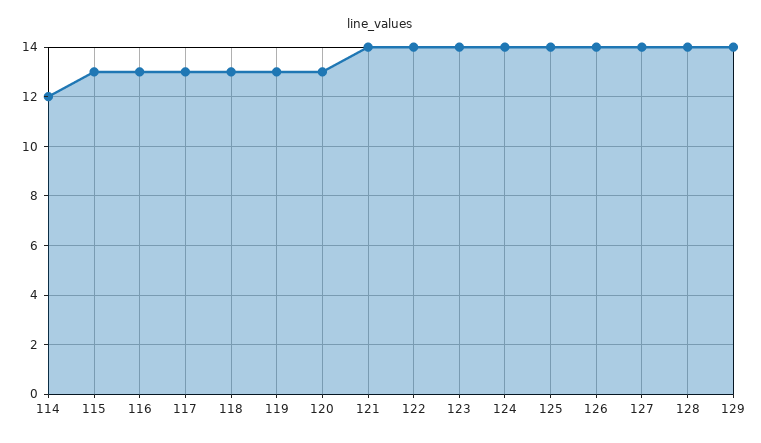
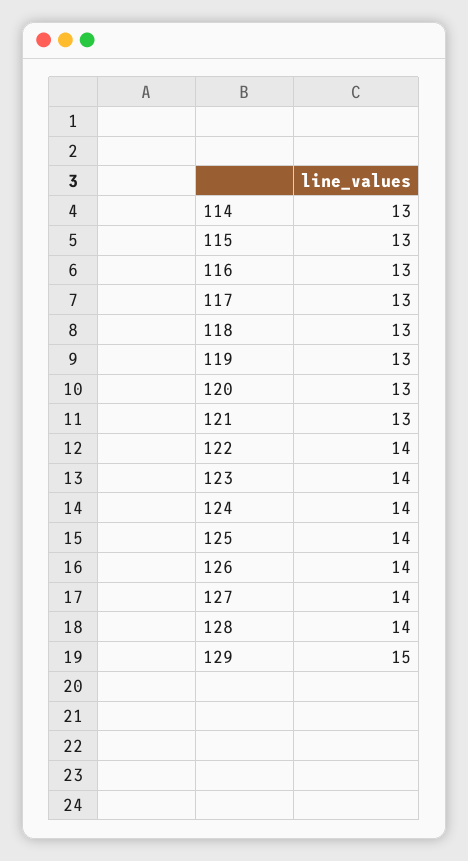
114: 12 -> 13
121: 14 -> 13
129: 14 -> 15

